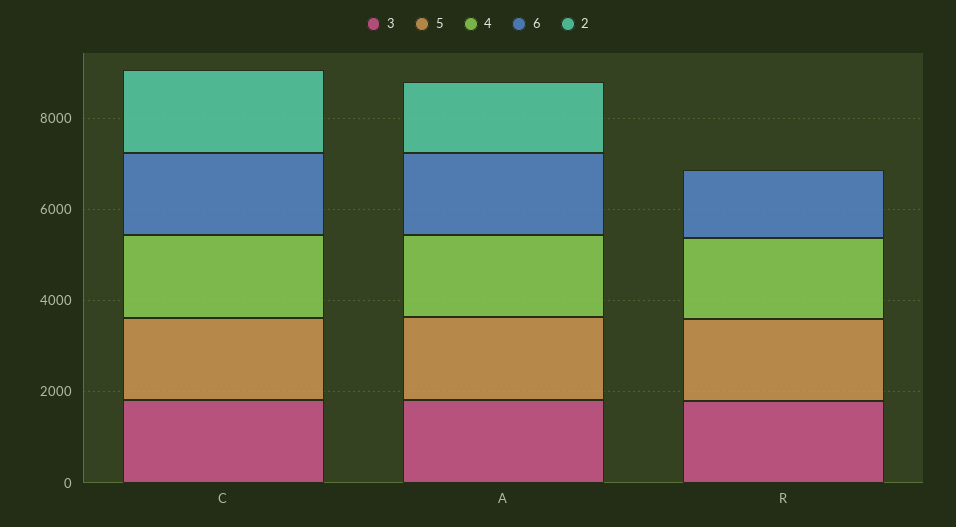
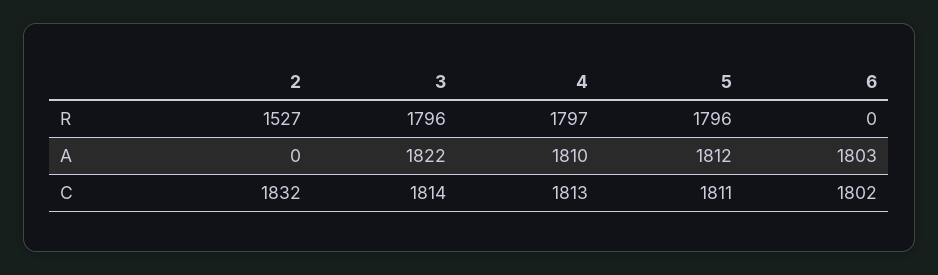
2, A: 1500 -> 0
6, R: 1500 -> 0
2, R: 0 -> 1527

